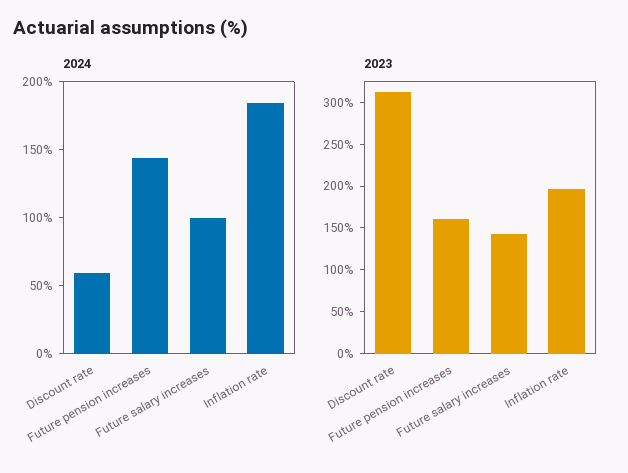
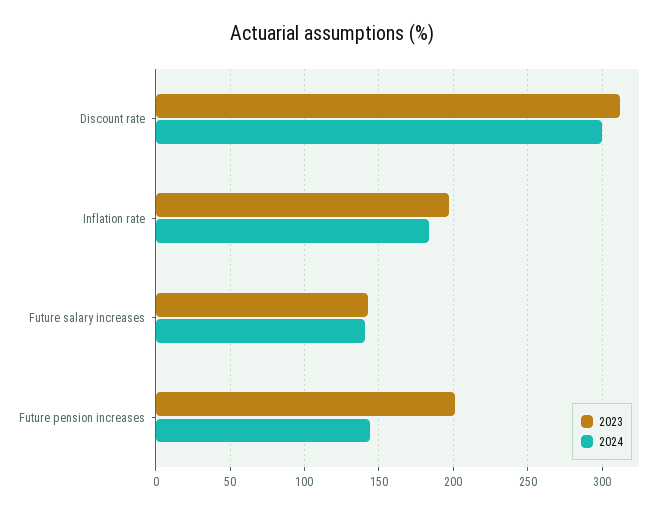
2024, Discount rate: 60 -> 300
2024, Future salary increases: 100 -> 140
2023, Future pension increases: 160 -> 200

